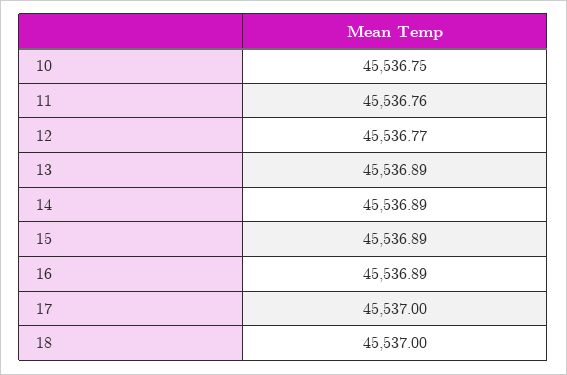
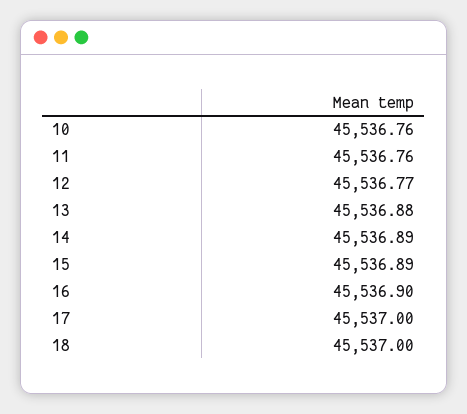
10: 45536.75 -> 45536.76
13: 45536.89 -> 45536.88
16: 45536.89 -> 45536.9

